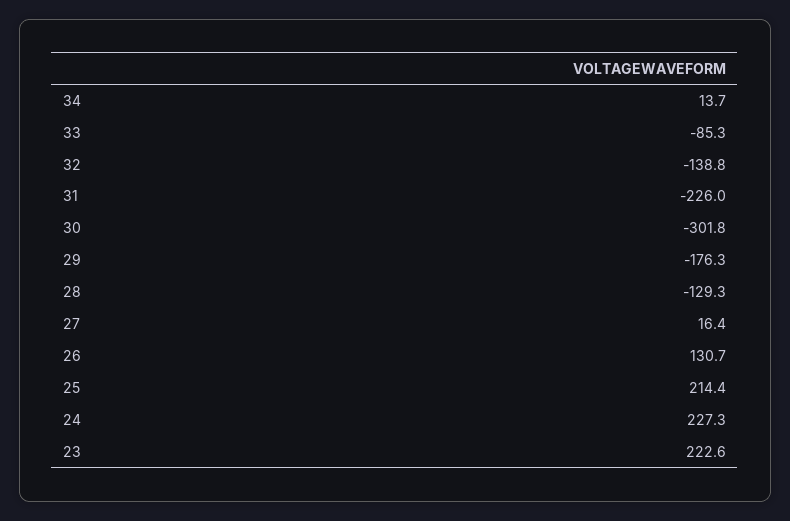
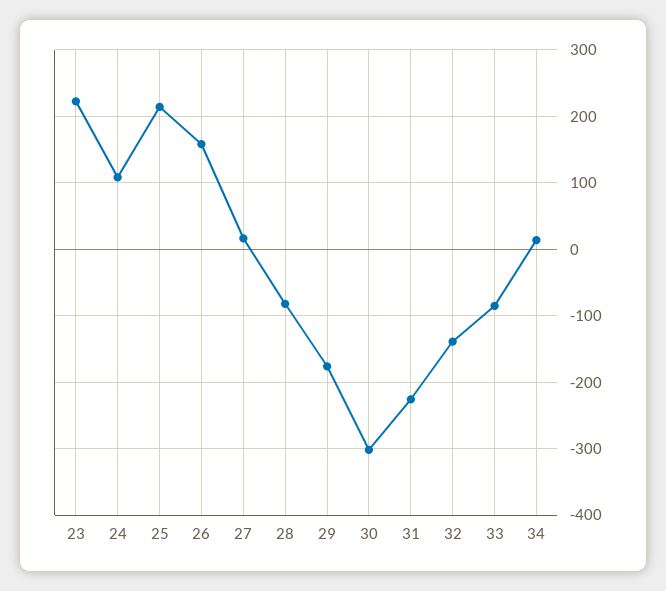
28: -129.3 -> -80
26: 130.7 -> 160
24: 227.3 -> 110

